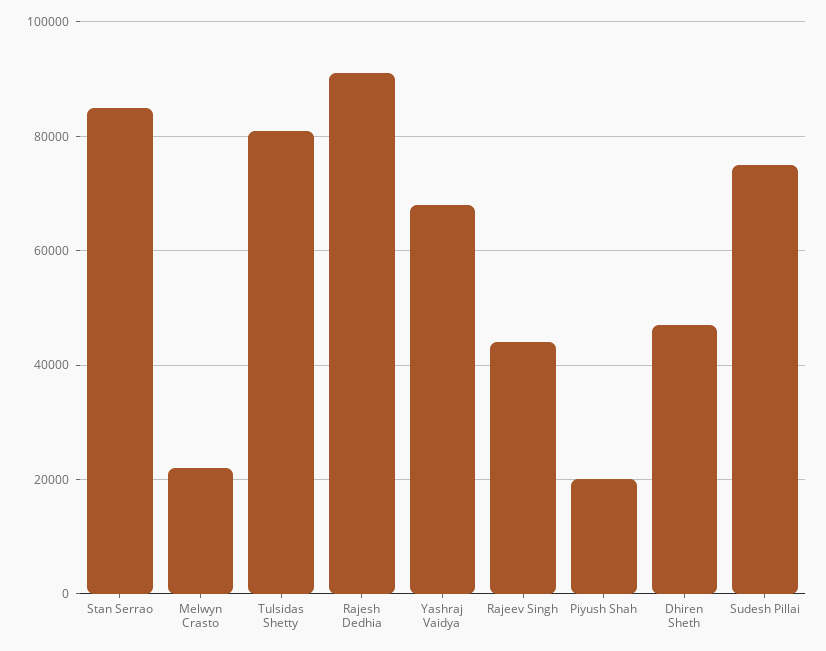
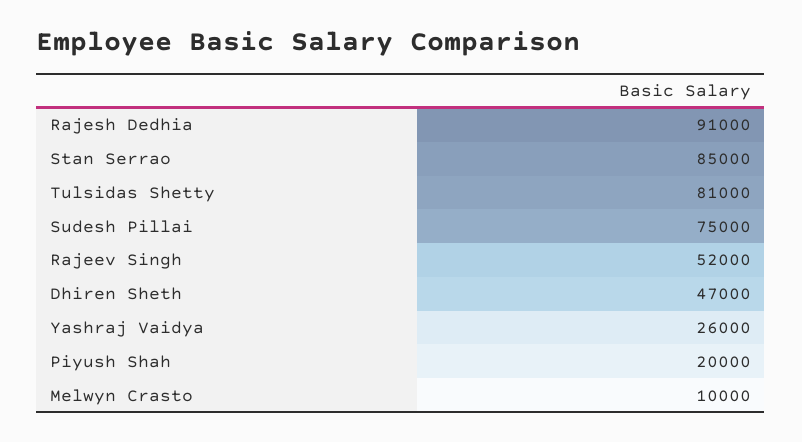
Melwyn Crasto: 22000 -> 10000
Yashraj Vaidya: 68000 -> 26000
Rajeev Singh: 44000 -> 52000

